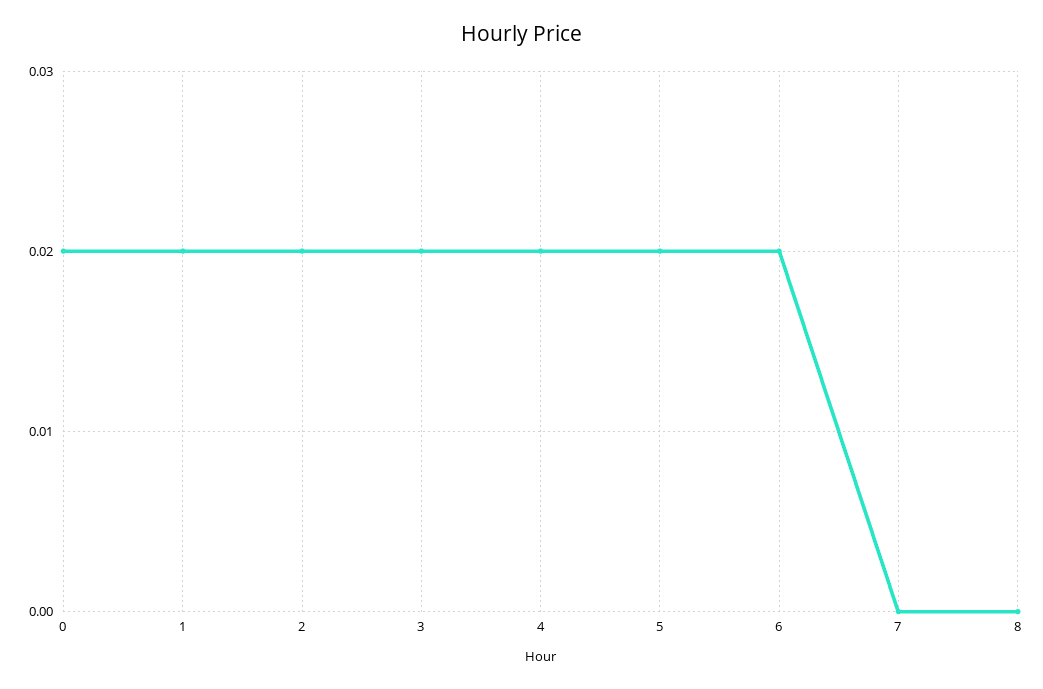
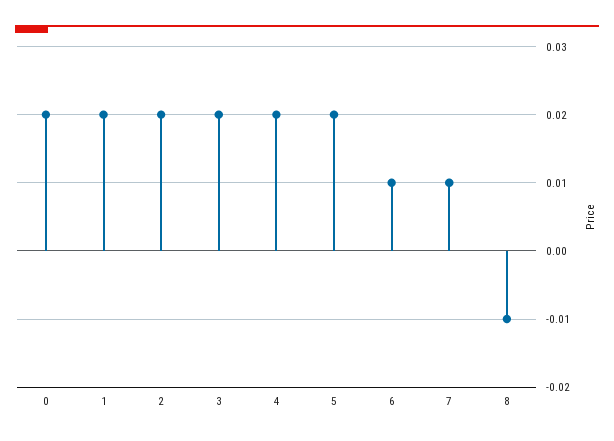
6: 0.02 -> 0.01
7: 0 -> 0.01
8: 0 -> -0.01

